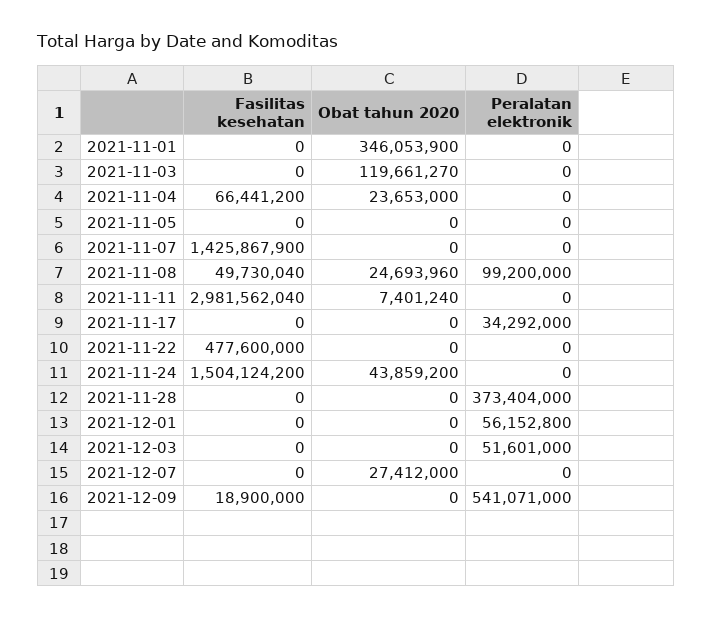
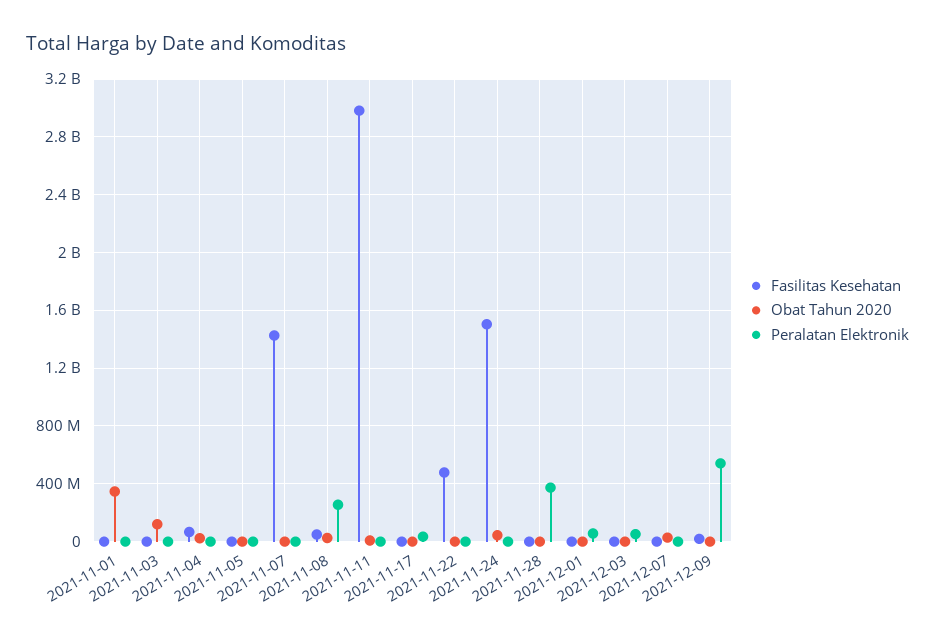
Peralatan elektronik, 2021-11-08: 99200000 -> 250000000

